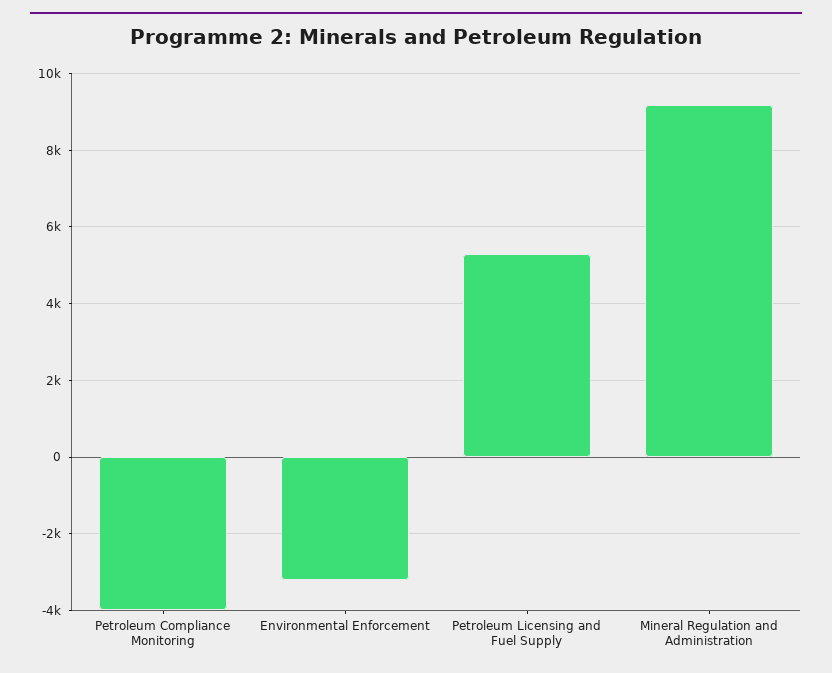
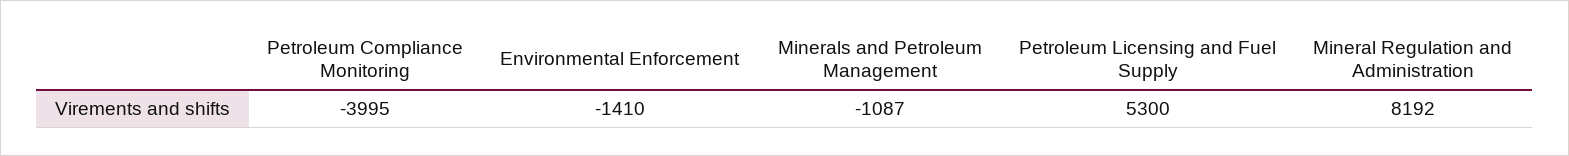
Environmental Enforcement: -3200 -> -1410
Mineral Regulation and Administration: 9200 -> 8192
Minerals and Petroleum Management: none -> -1087

